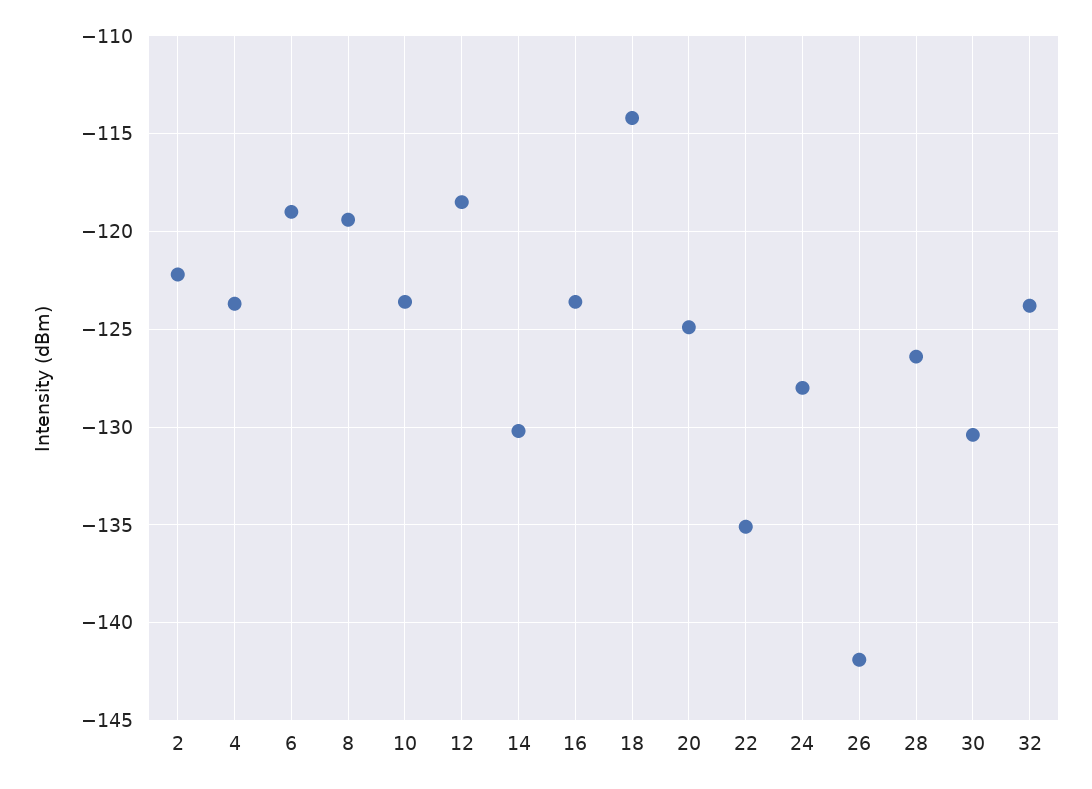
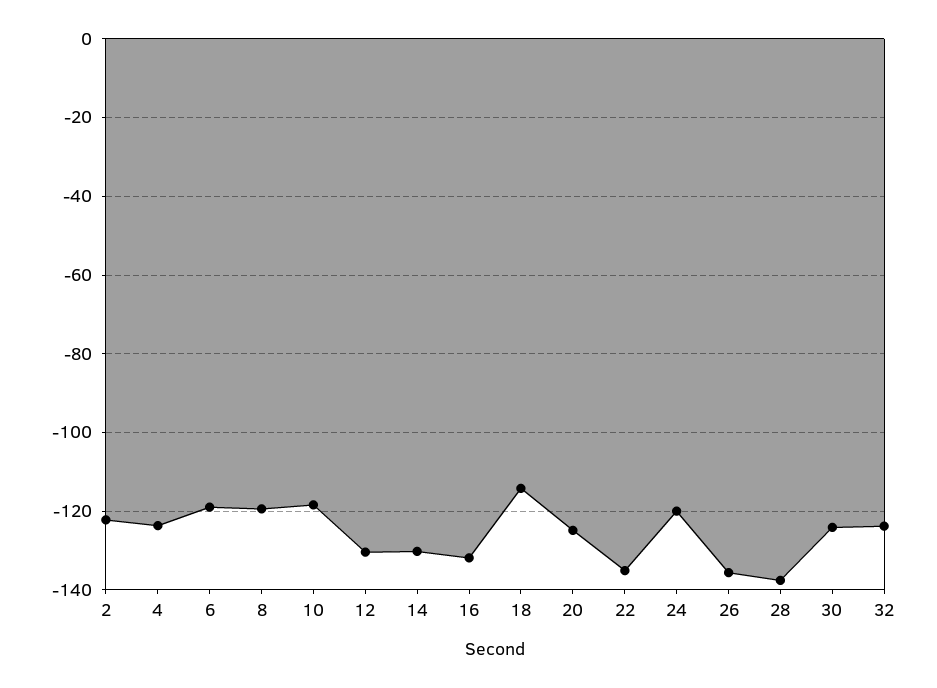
10: -123.5 -> -118
12: -118.5 -> -130
16: -123.5 -> -132
24: -128 -> -120
26: -142 -> -136
28: -126.5 -> -138
30: -130.5 -> -124

